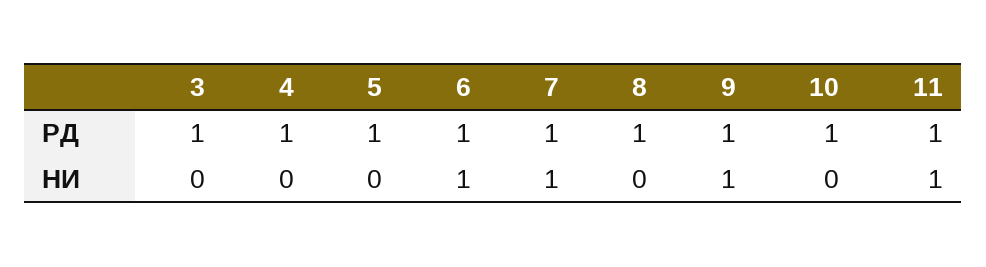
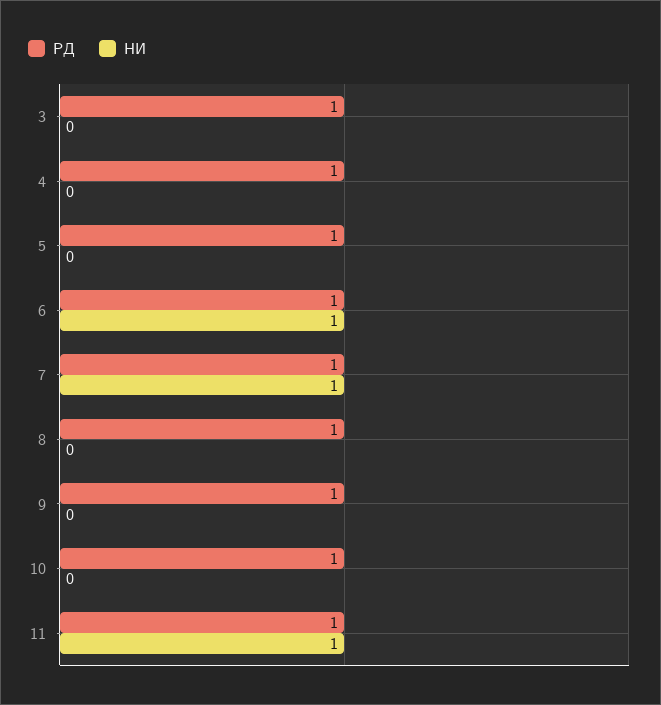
НИ, 9: 1 -> 0

